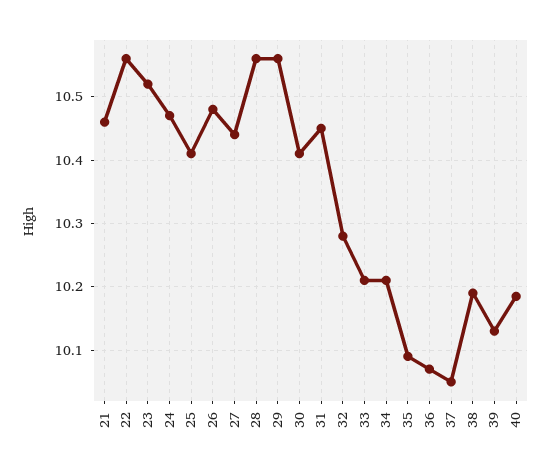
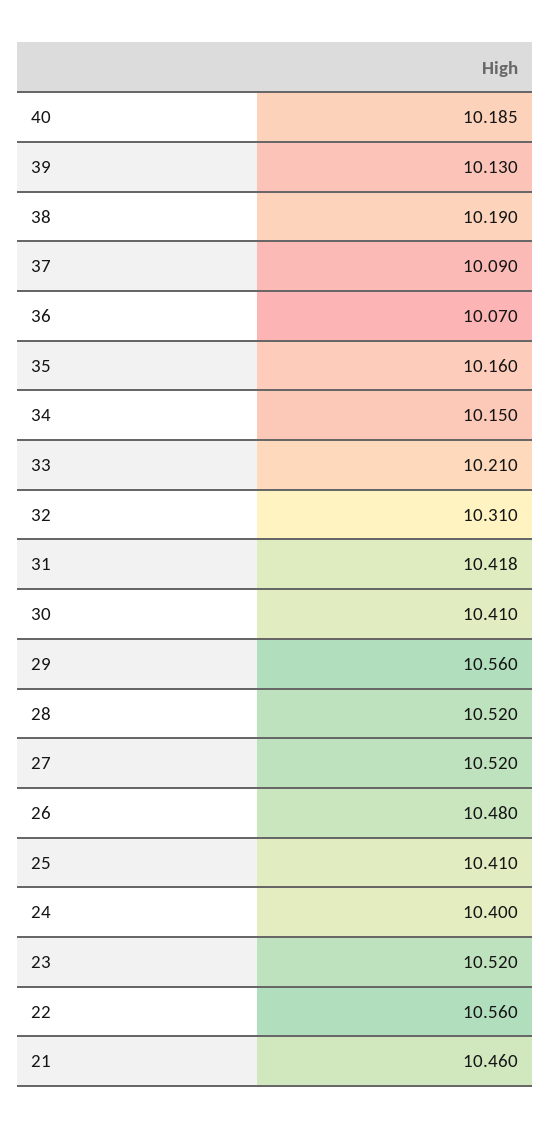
24: 10.47 -> 10.4
27: 10.44 -> 10.52
28: 10.56 -> 10.52
31: 10.45 -> 10.418
32: 10.28 -> 10.31
34: 10.21 -> 10.15
35: 10.09 -> 10.16
37: 10.05 -> 10.09

